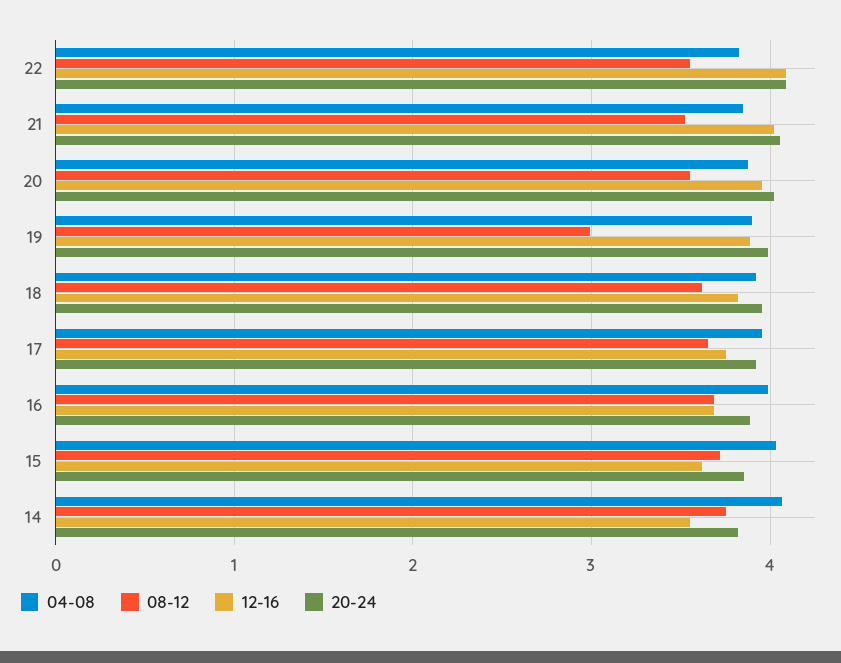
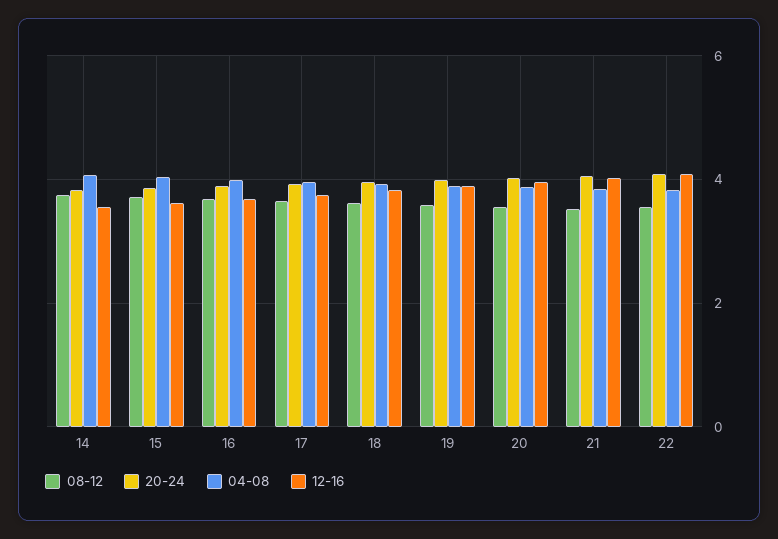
08-12, 19: 3 -> 3.6

